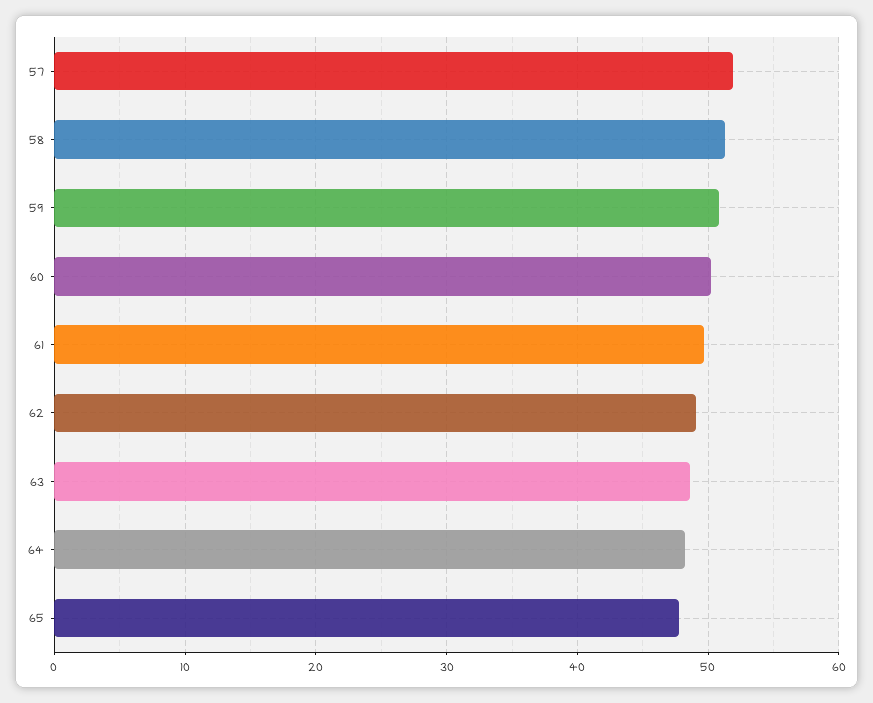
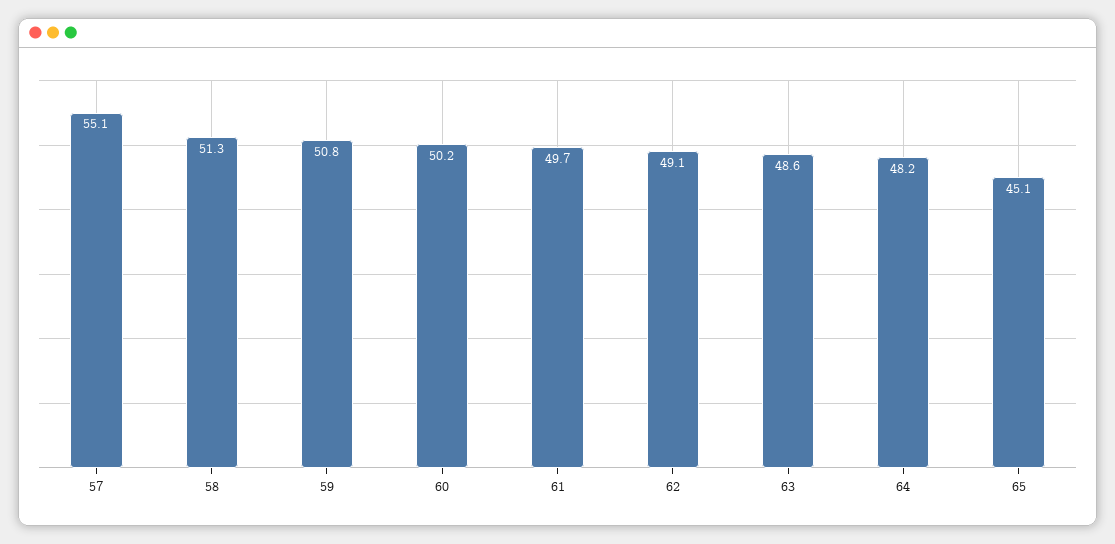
57: 52 -> 55.1
65: 48 -> 45.1

